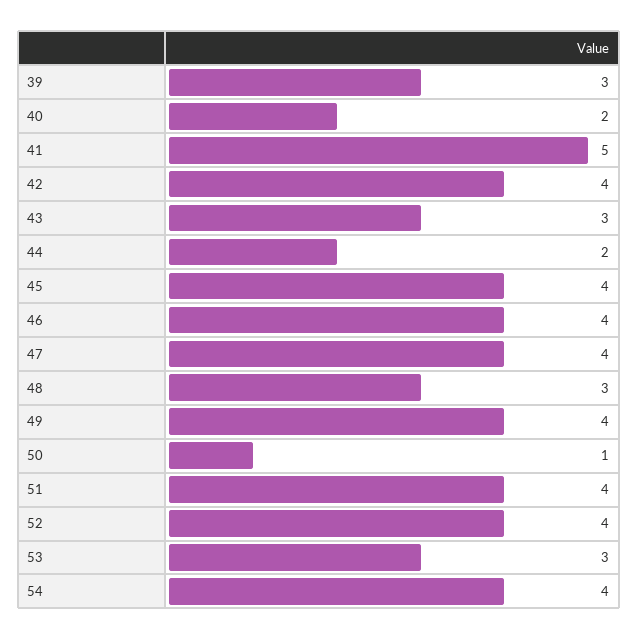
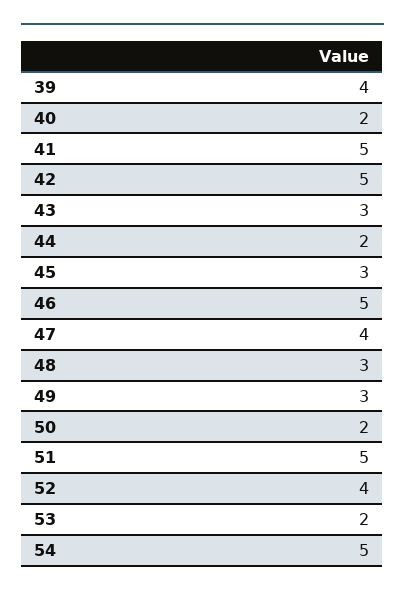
39: 3 -> 4
42: 4 -> 5
45: 4 -> 3
46: 4 -> 5
49: 4 -> 3
50: 1 -> 2
51: 4 -> 5
53: 3 -> 2
54: 4 -> 5

